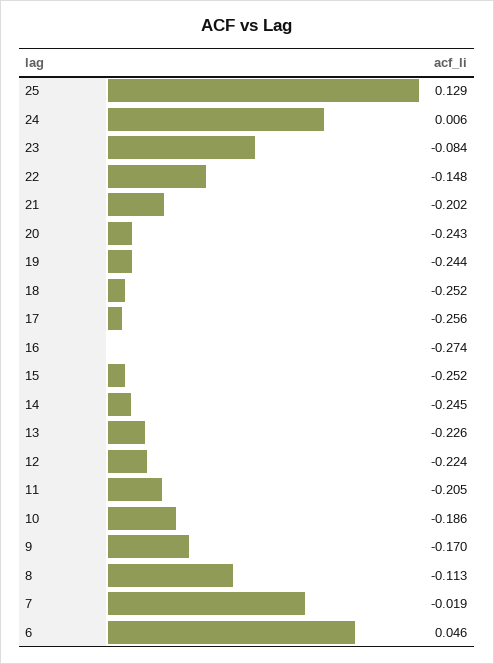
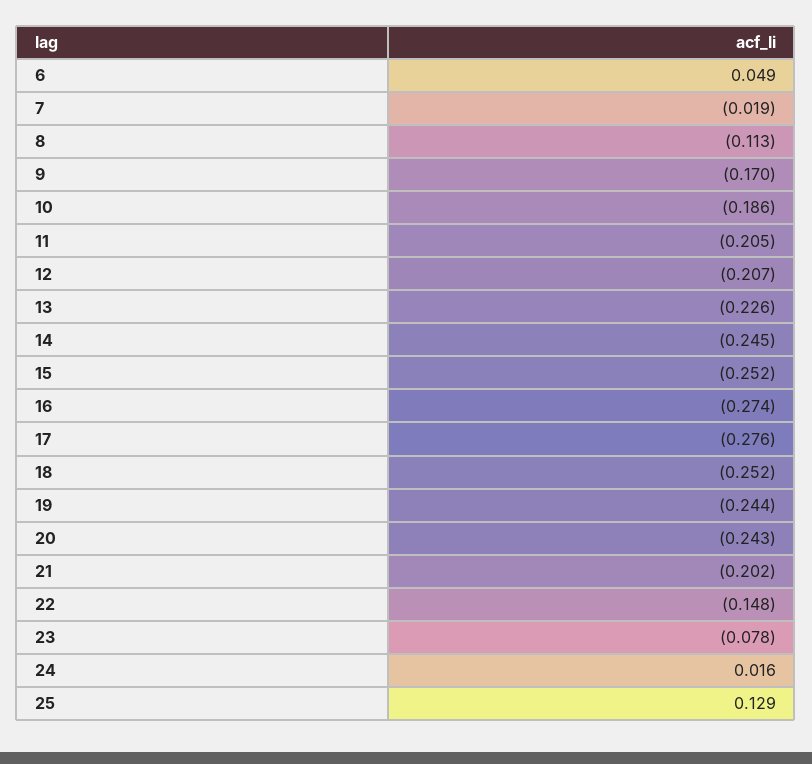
24: 0.006 -> 0.016
23: -0.084 -> -0.078
17: -0.256 -> -0.276
12: -0.224 -> -0.207
6: 0.046 -> 0.049

